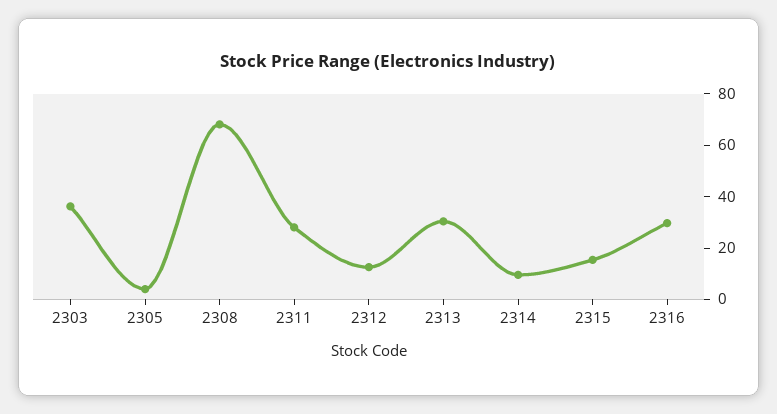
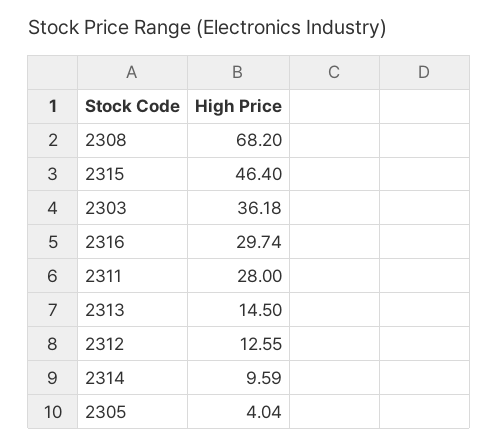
2313: 30 -> 14.5
2315: 15 -> 46.4

